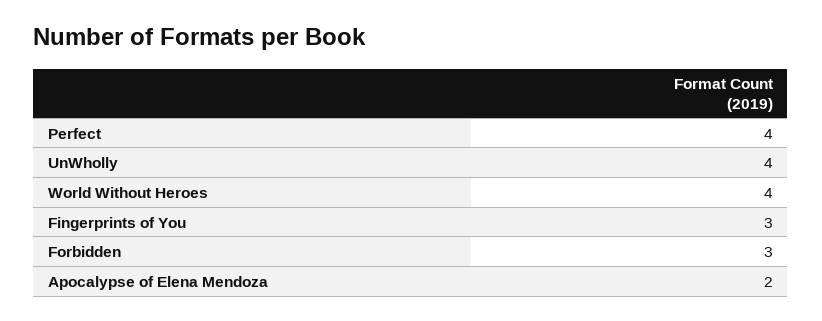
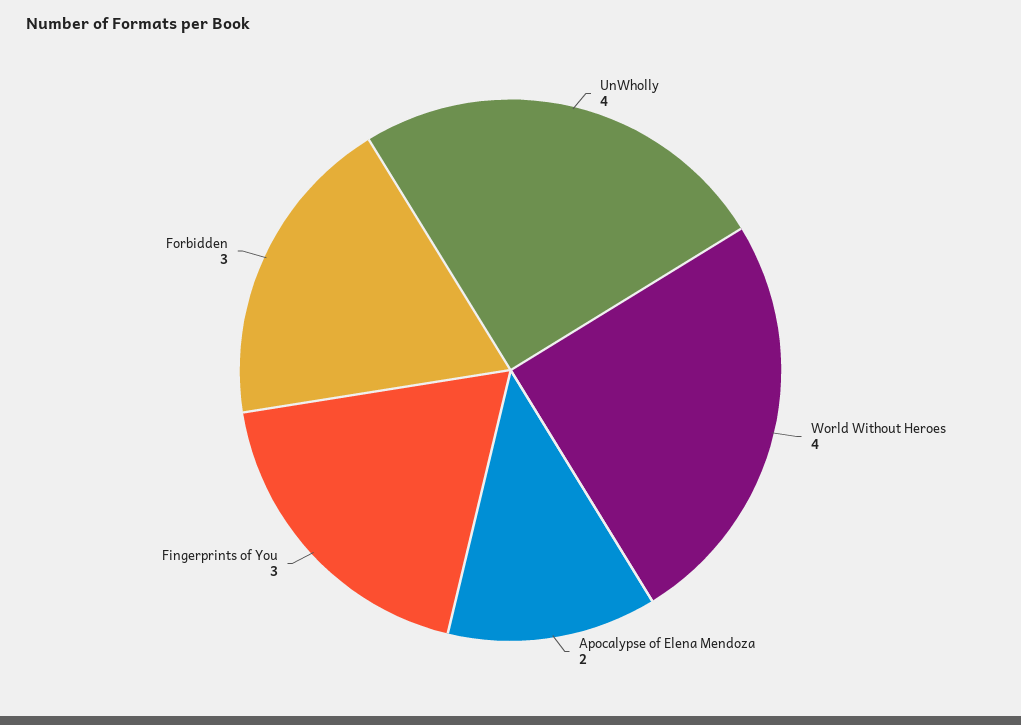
Perfect: 4 -> none

